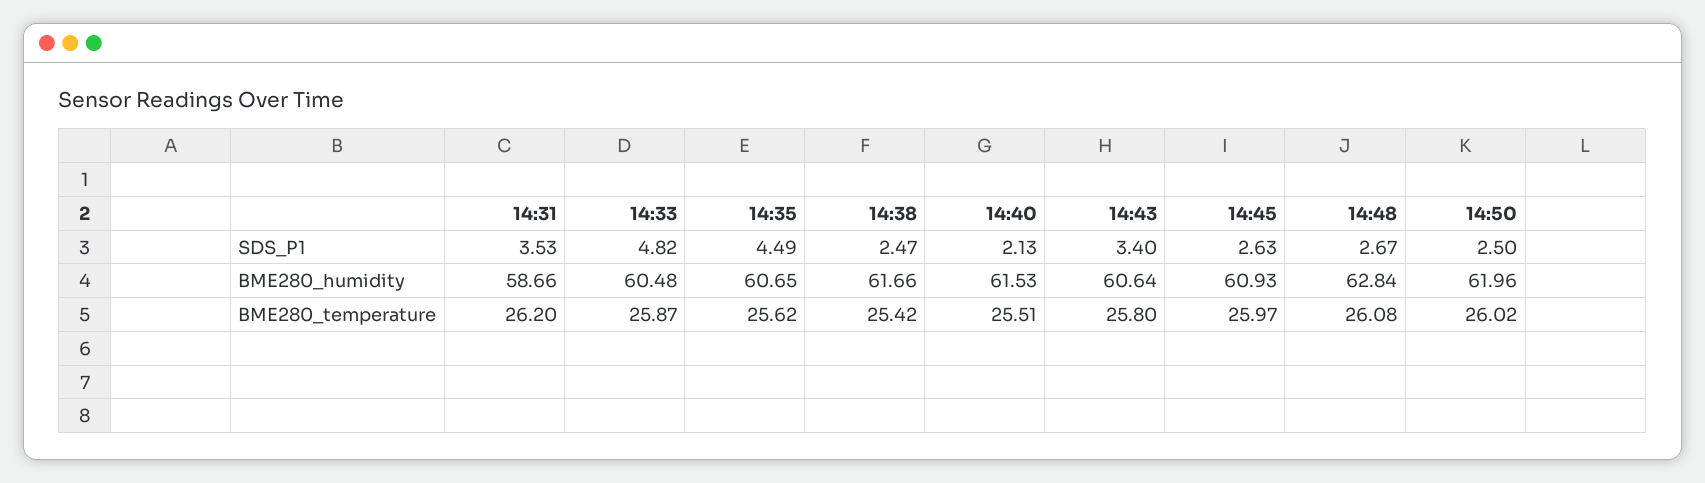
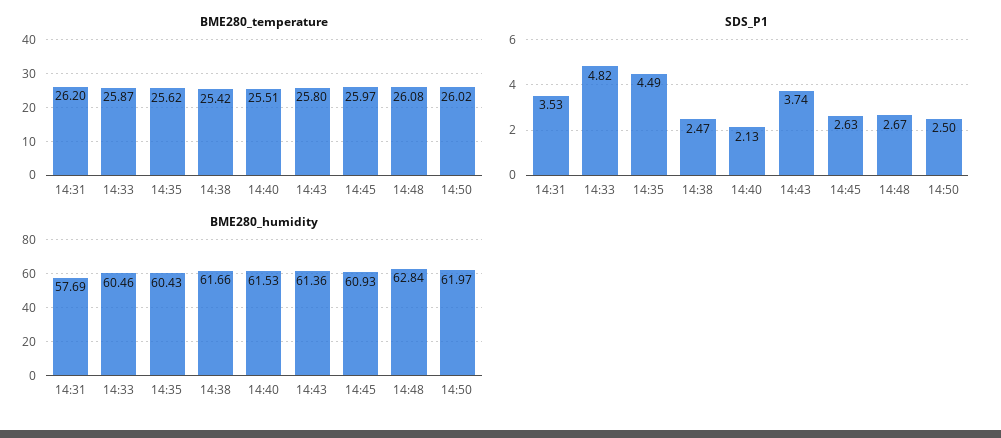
SDS_P1, 14:43: 3.4 -> 3.74
BME280_humidity, 14:31: 58.66 -> 57.69
BME280_humidity, 14:33: 60.48 -> 60.46
BME280_humidity, 14:35: 60.65 -> 60.43
BME280_humidity, 14:43: 60.64 -> 61.36
BME280_humidity, 14:50: 61.96 -> 61.97

